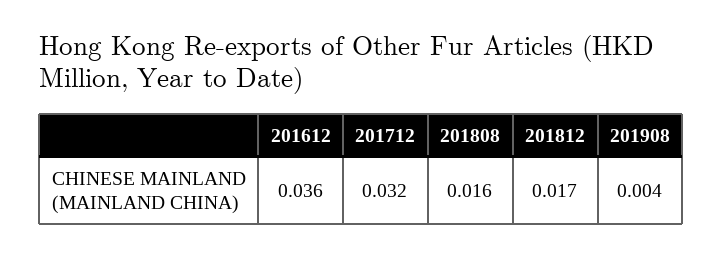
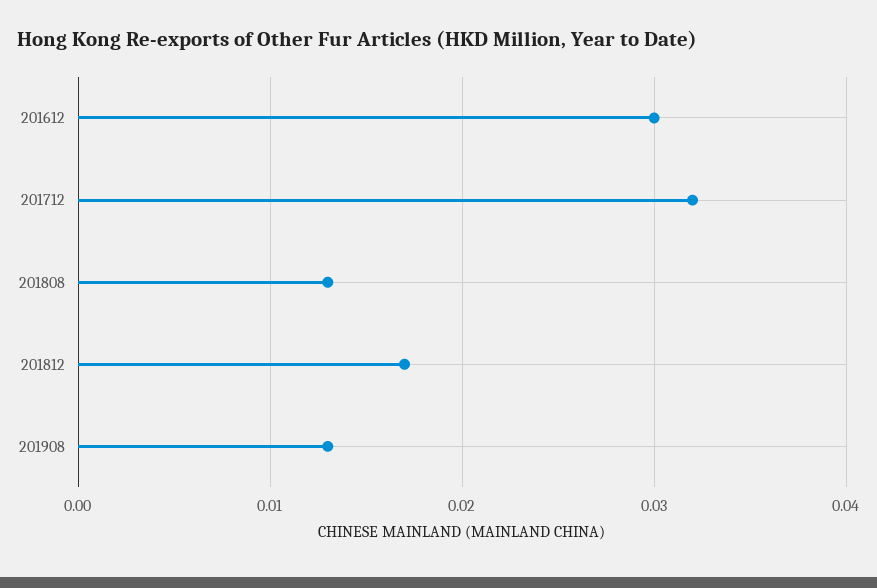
201612: 0.036 -> 0.03
201808: 0.016 -> 0.013
201908: 0.004 -> 0.013

